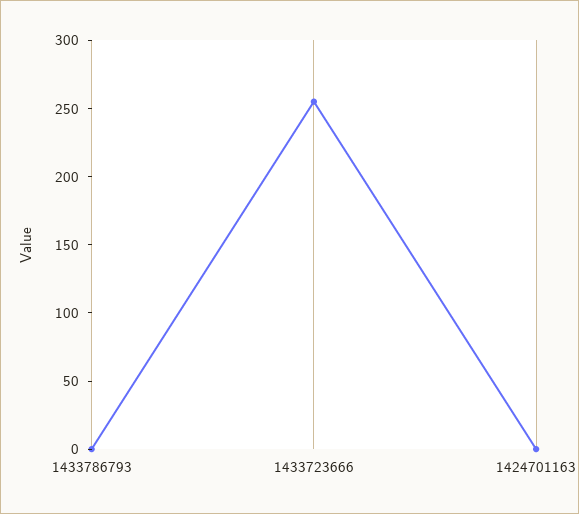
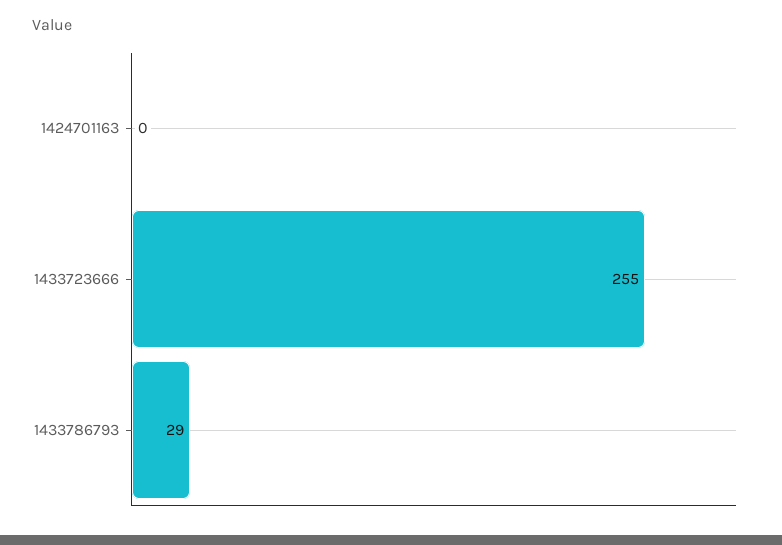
1433786793: 0 -> 29

